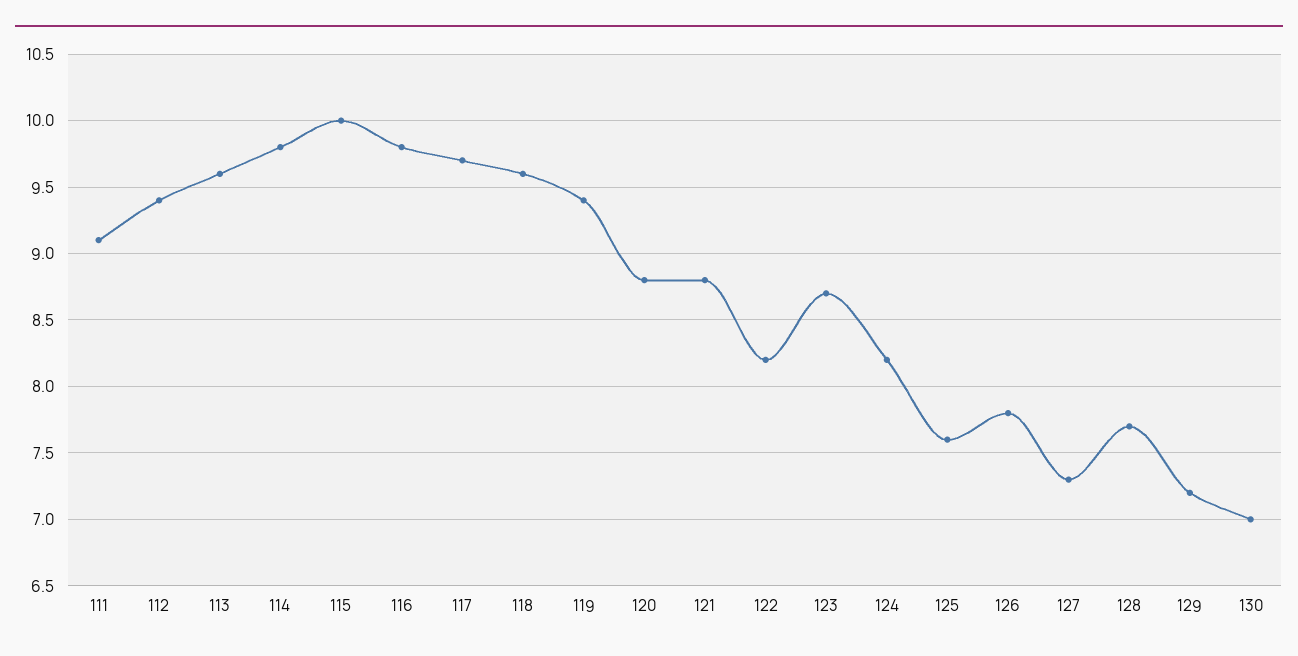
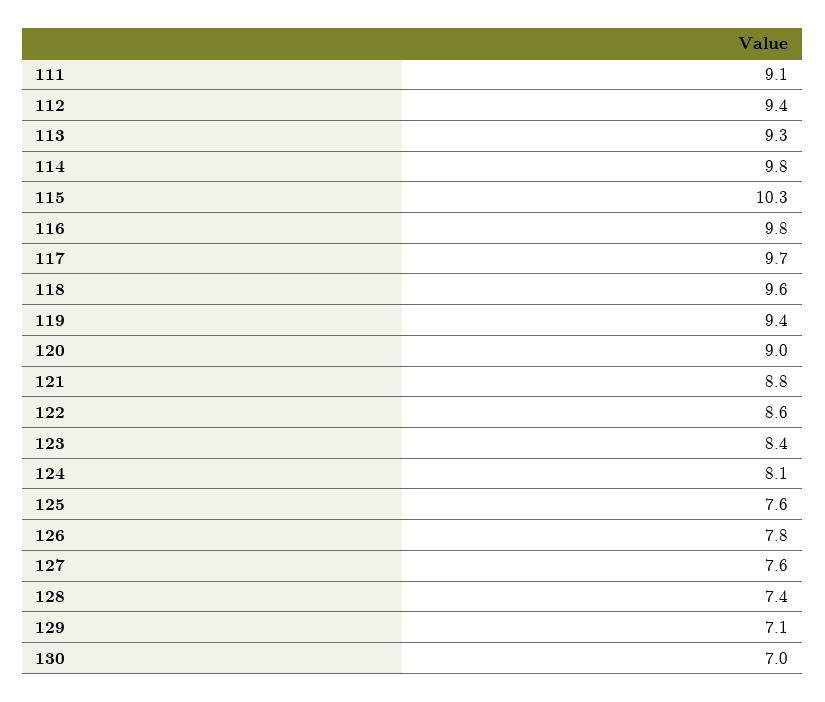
113: 9.6 -> 9.3
115: 10 -> 10.3
120: 8.8 -> 9
122: 8.2 -> 8.6
123: 8.7 -> 8.4
124: 8.2 -> 8.1
127: 7.3 -> 7.6
128: 7.7 -> 7.4
129: 7.2 -> 7.1

